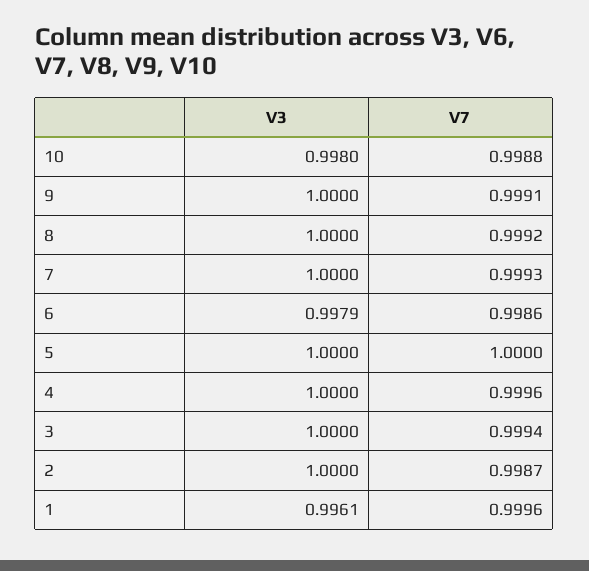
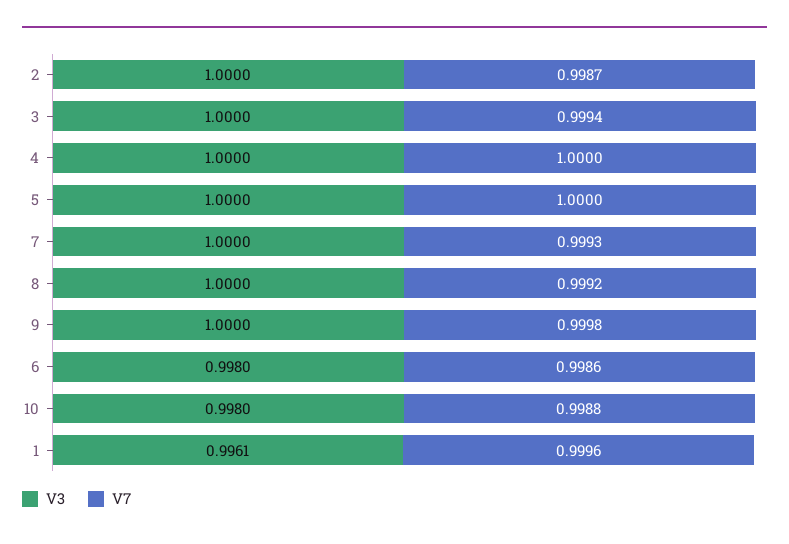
V7, 9: 0.9991 -> 0.9998
V3, 6: 0.9979 -> 0.998
V7, 4: 0.9996 -> 1

